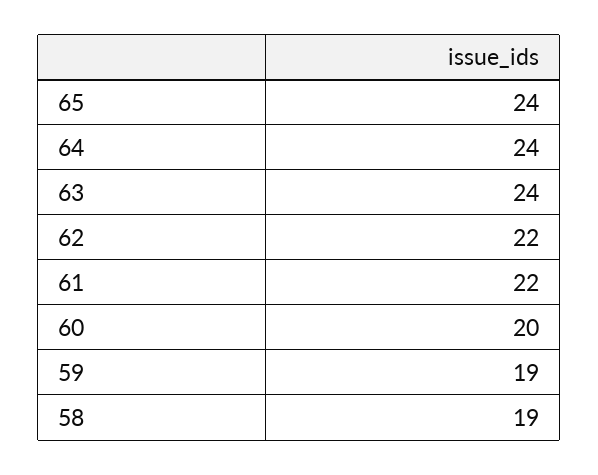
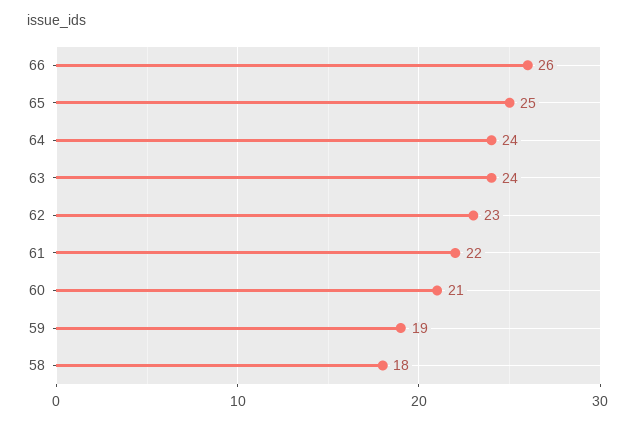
65: 24 -> 25
62: 22 -> 23
60: 20 -> 21
58: 19 -> 18
66: none -> 26

